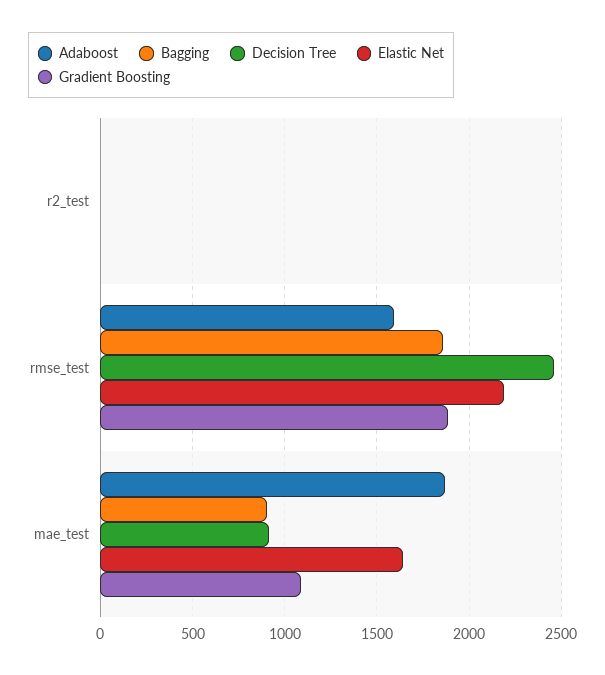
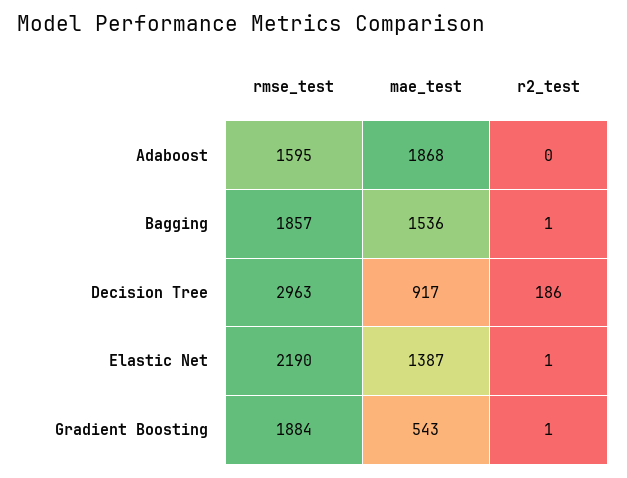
Decision Tree, r2_test: 0 -> 186
Decision Tree, rmse_test: 2450 -> 2963
Bagging, mae_test: 900 -> 1536
Elastic Net, mae_test: 1650 -> 1387
Gradient Boosting, mae_test: 1100 -> 543

